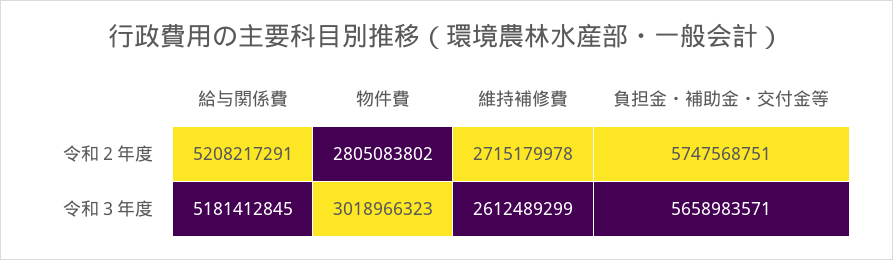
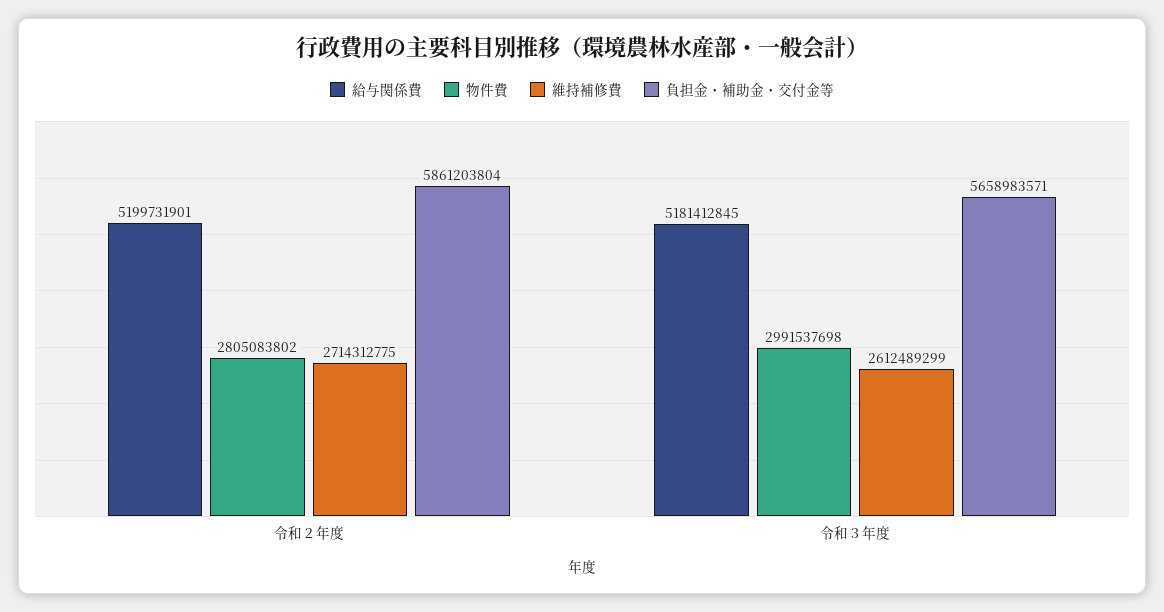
給与関係費, 令和２年度: 5208217291 -> 5199731901
維持補修費, 令和２年度: 2715179978 -> 2714312775
負担金・補助金・交付金等, 令和２年度: 5747568751 -> 5861203804
物件費, 令和３年度: 3018966323 -> 2991537698

